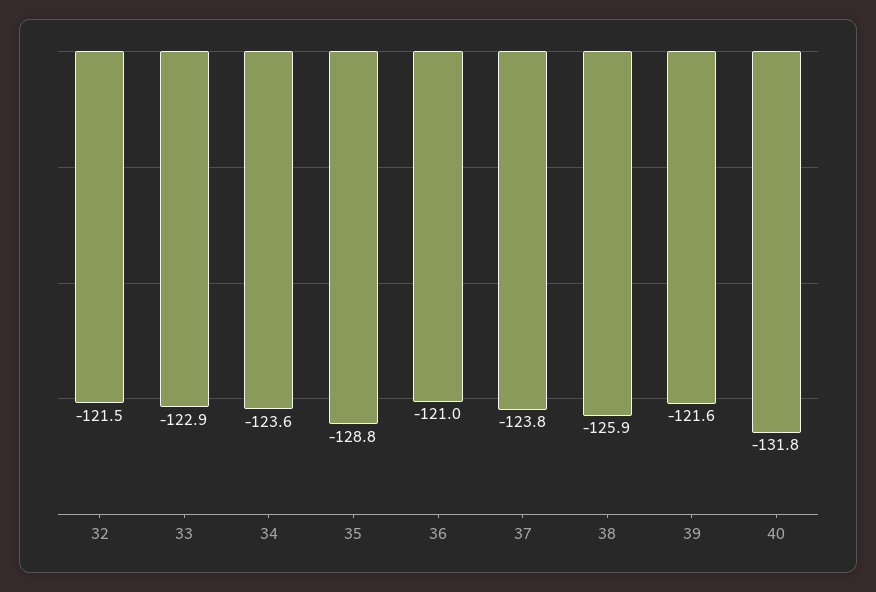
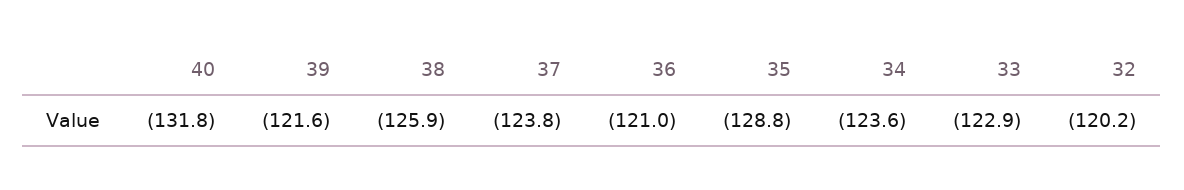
32: -121.5 -> -120.2

